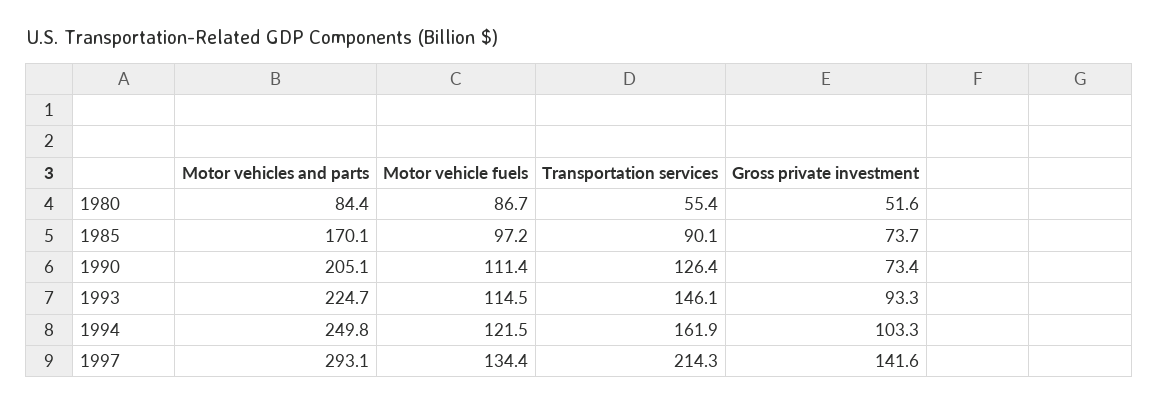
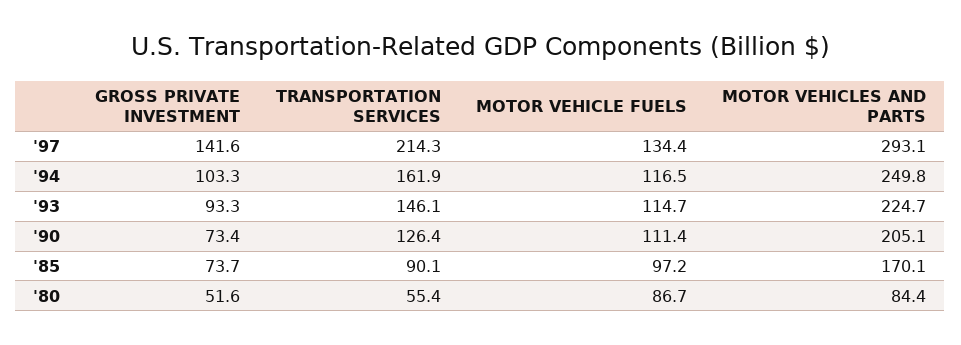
Motor vehicle fuels, 1993: 114.5 -> 114.7
Motor vehicle fuels, 1994: 121.5 -> 116.5

